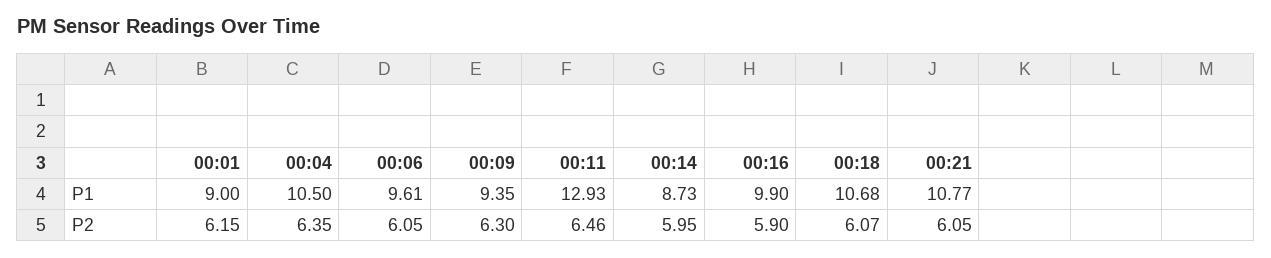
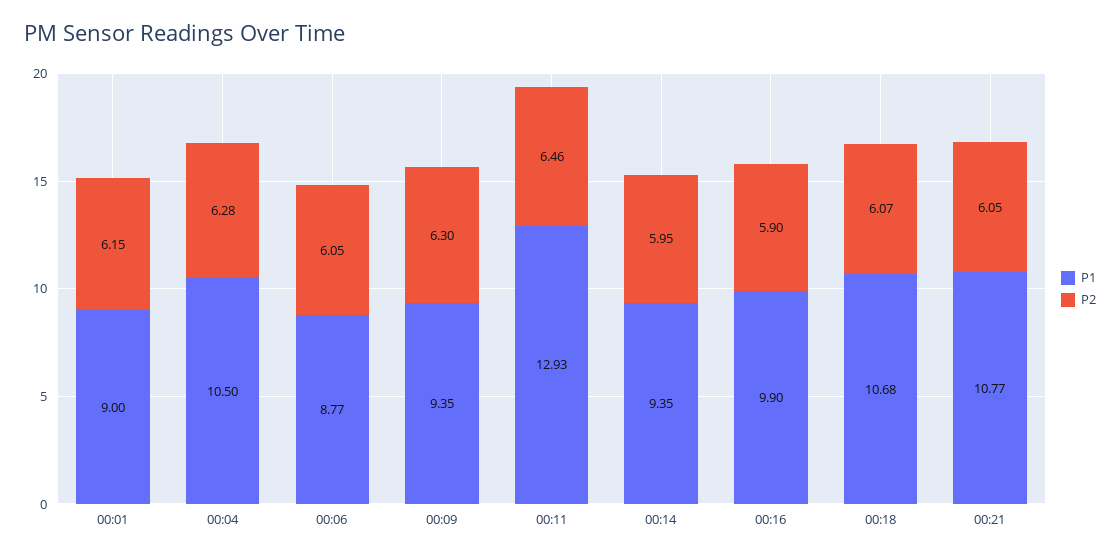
P1, 00:06: 9.61 -> 8.77
P1, 00:14: 8.73 -> 9.35
P2, 00:04: 6.35 -> 6.28

